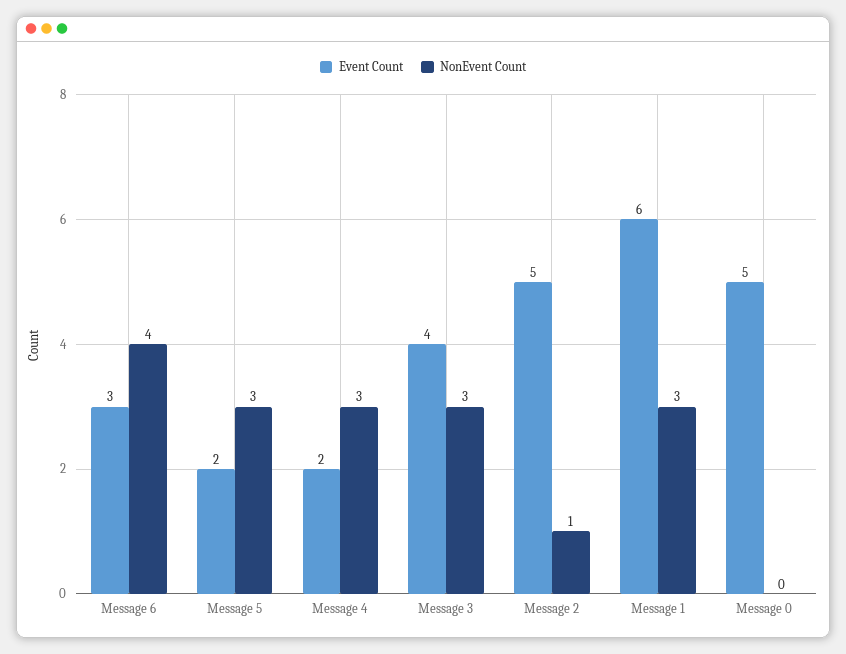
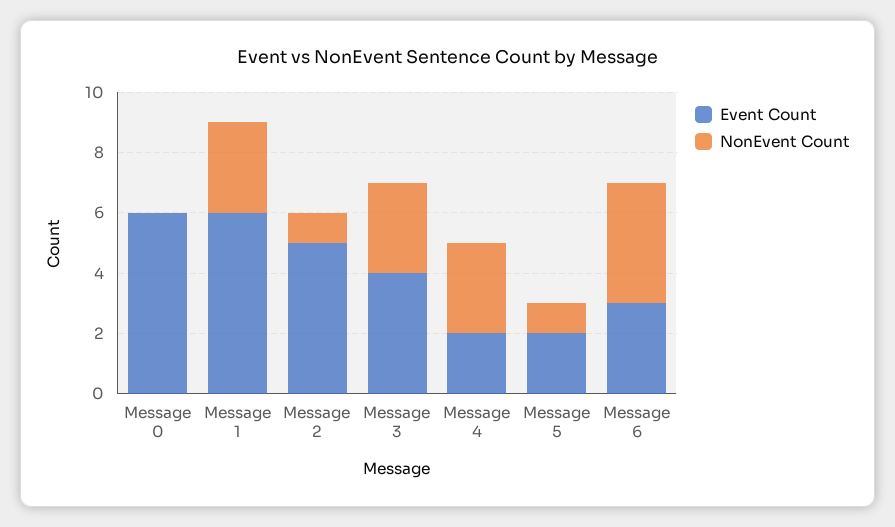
NonEvent Count, Message 5: 3 -> 1
Event Count, Message 0: 5 -> 6

